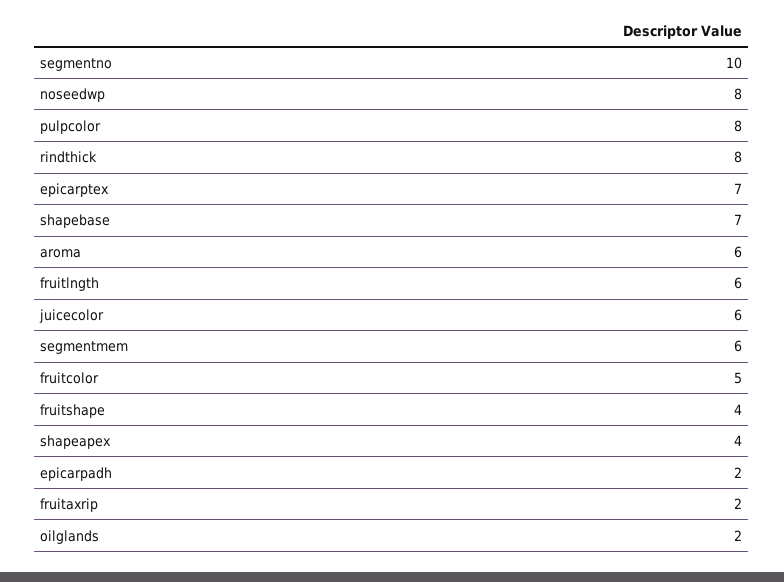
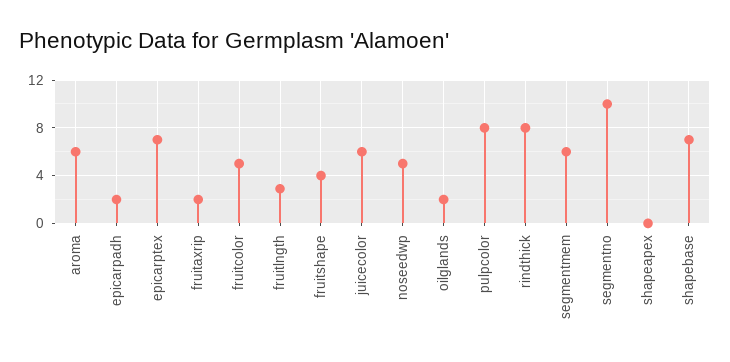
noseedwp: 8 -> 5
fruitlngth: 6 -> 3
shapeapex: 4 -> 0

